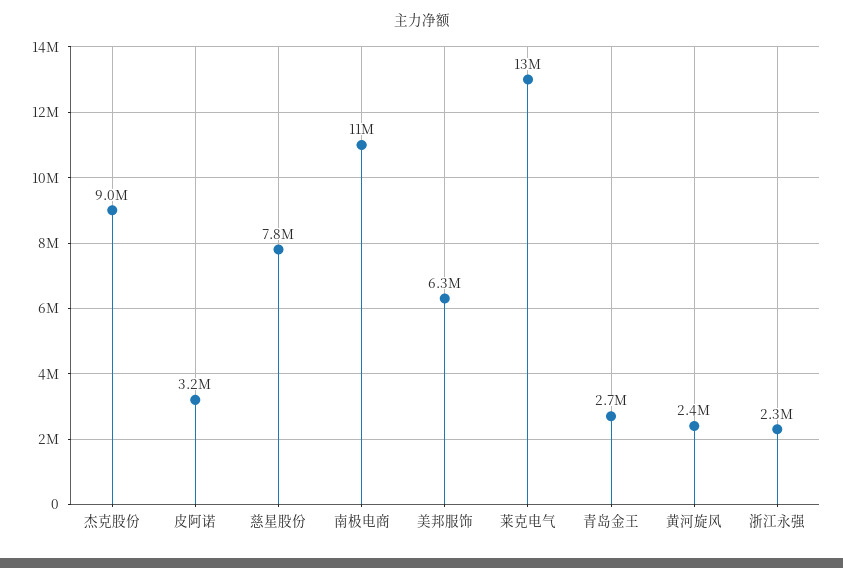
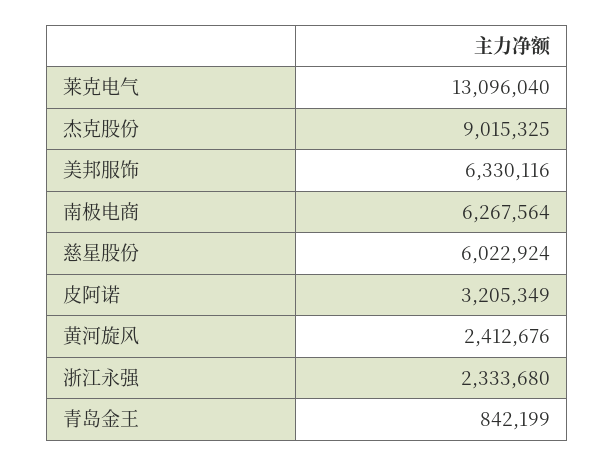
慈星股份: 7800000 -> 6022924
南极电商: 11000000 -> 6267564
青岛金王: 2700000 -> 842199

